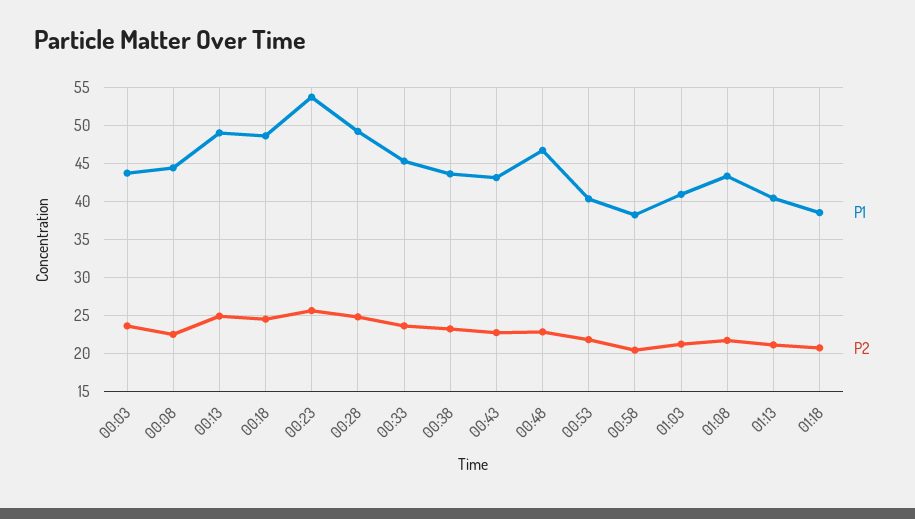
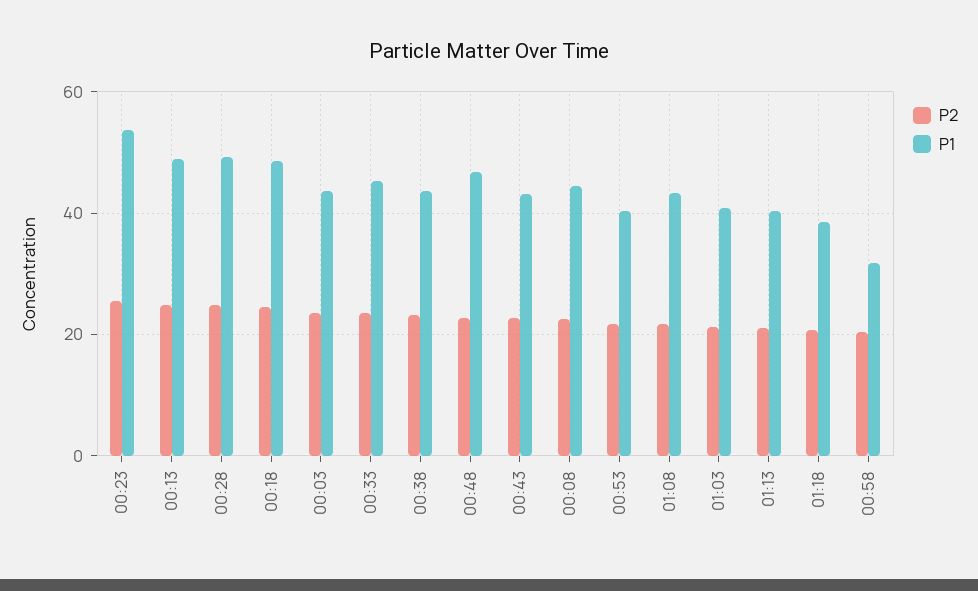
P1, 00:58: 38 -> 32

